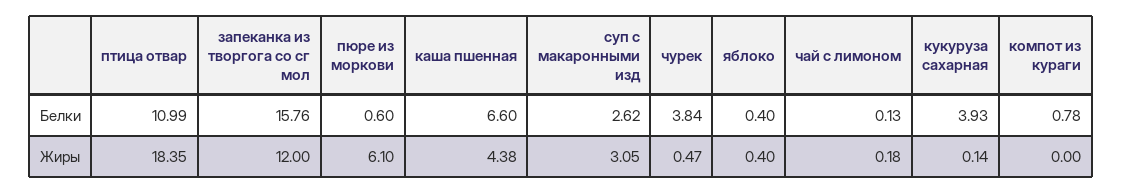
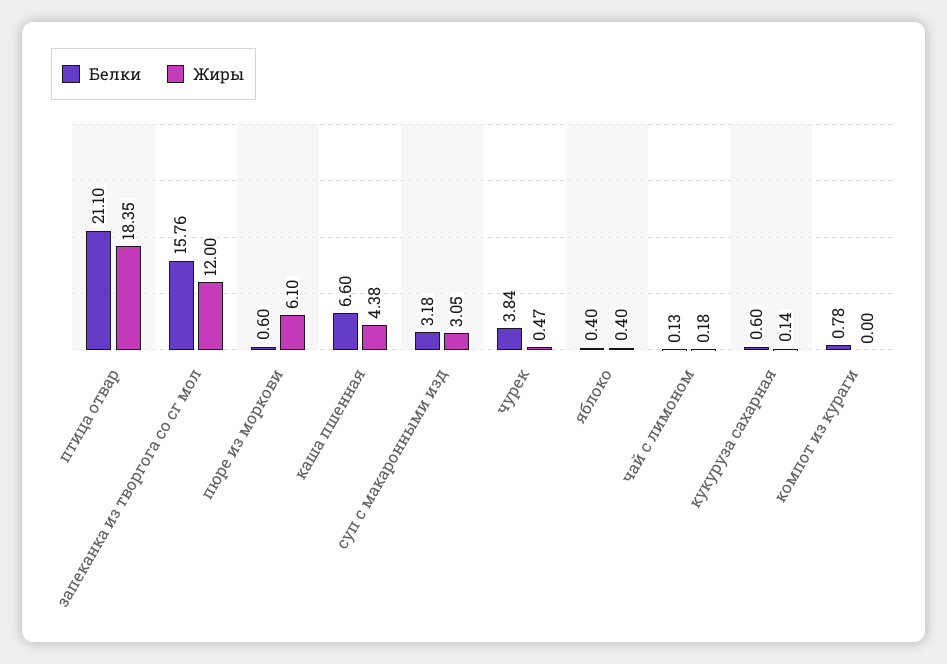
Белки, птица отвар: 10.99 -> 21.1
Белки, суп с макаронными изд: 2.62 -> 3.18
Белки, кукуруза сахарная: 3.93 -> 0.6

